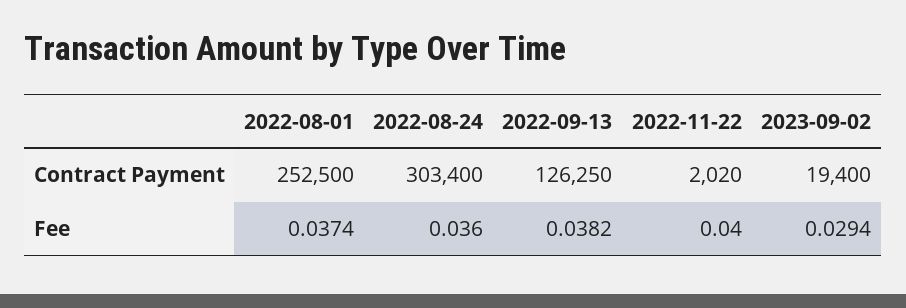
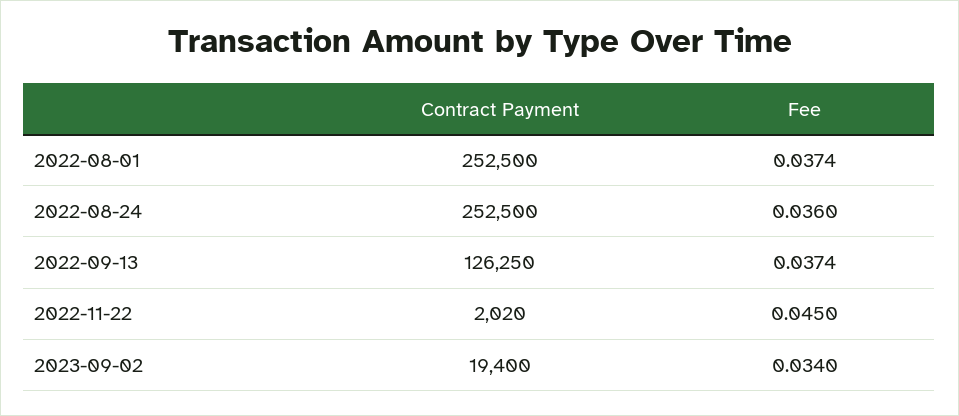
2022-08-24, Contract Payment: 303400 -> 252500
2022-09-13, Fee: 0.0382 -> 0.0374
2022-11-22, Fee: 0.04 -> 0.045
2023-09-02, Fee: 0.0294 -> 0.034

